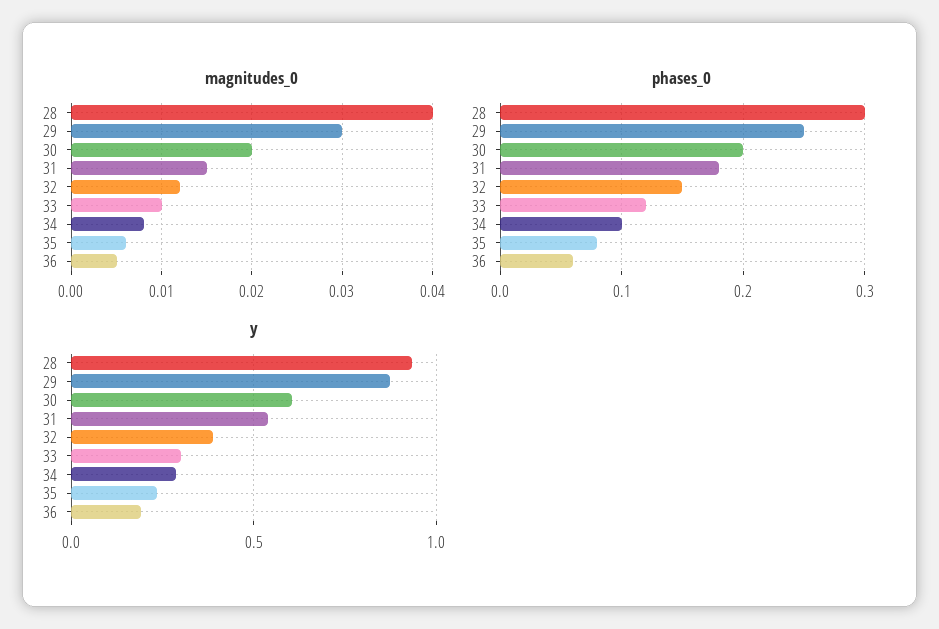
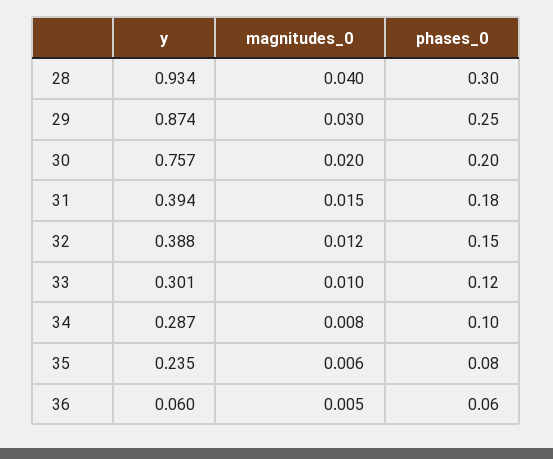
y, 30: 0.6 -> 0.757
y, 31: 0.55 -> 0.394
y, 36: 0.2 -> 0.06

